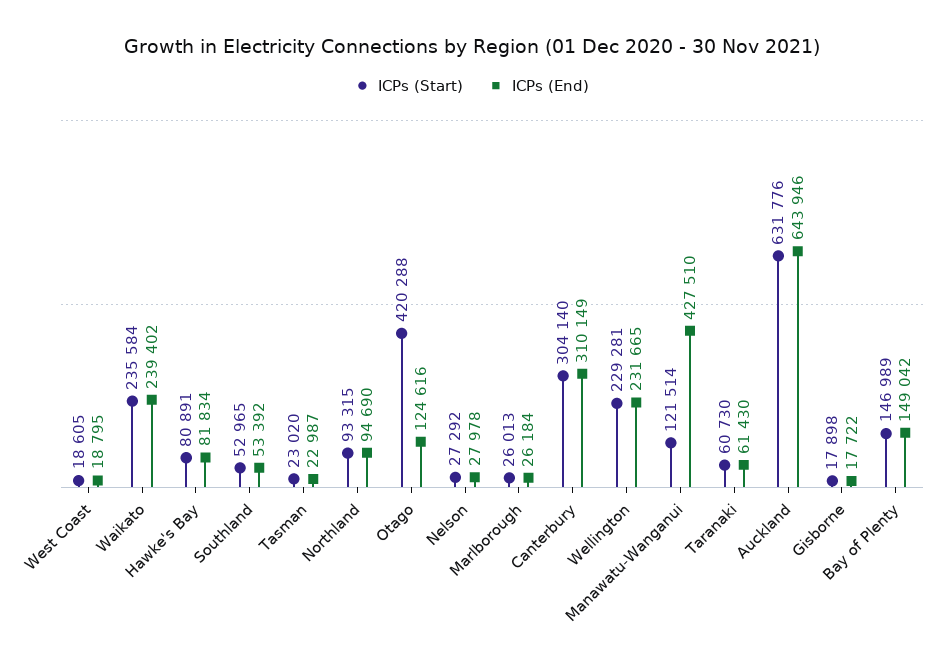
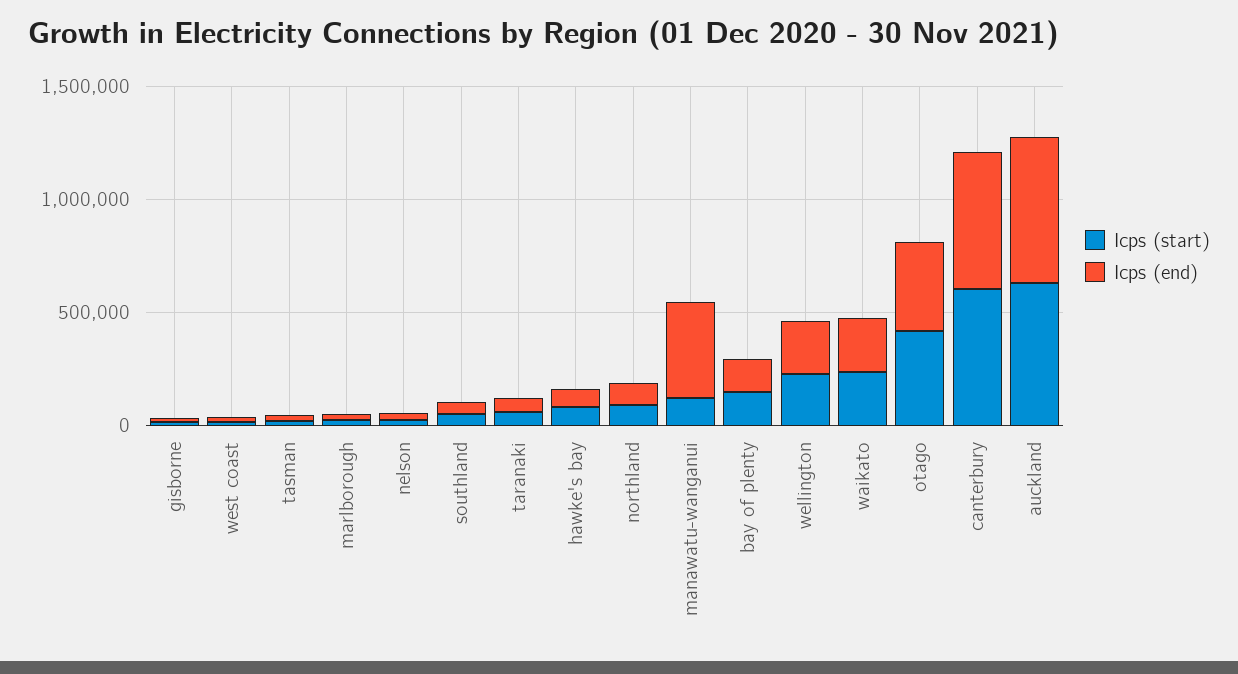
ICPs (End), Otago: 124616 -> 400000
ICPs (Start), Canterbury: 304140 -> 600000
ICPs (End), Canterbury: 310149 -> 600000

